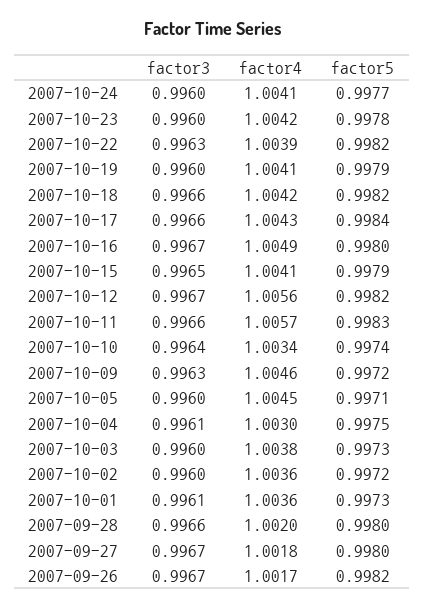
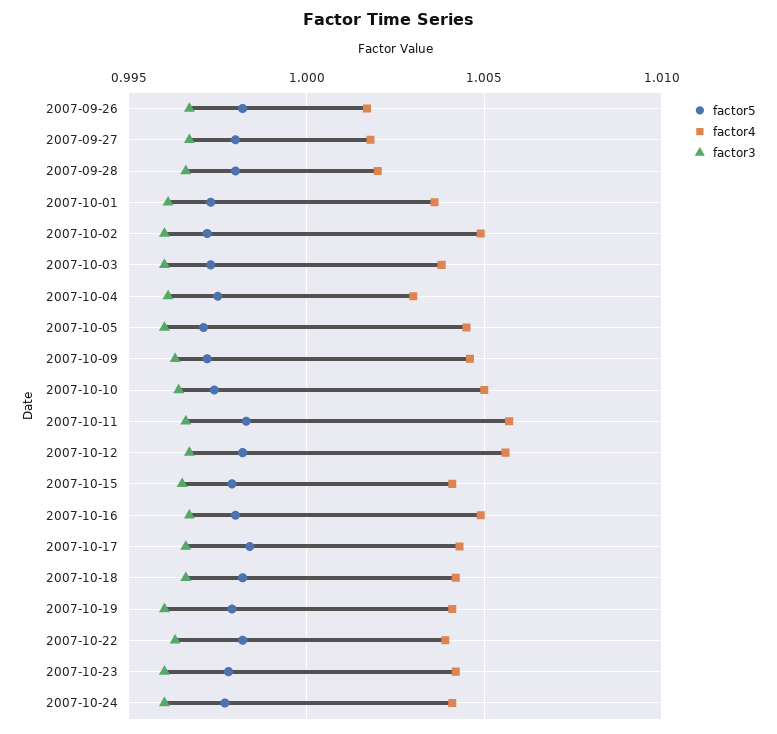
factor4, 2007-10-10: 1.0034 -> 1.005
factor4, 2007-10-02: 1.0036 -> 1.005

